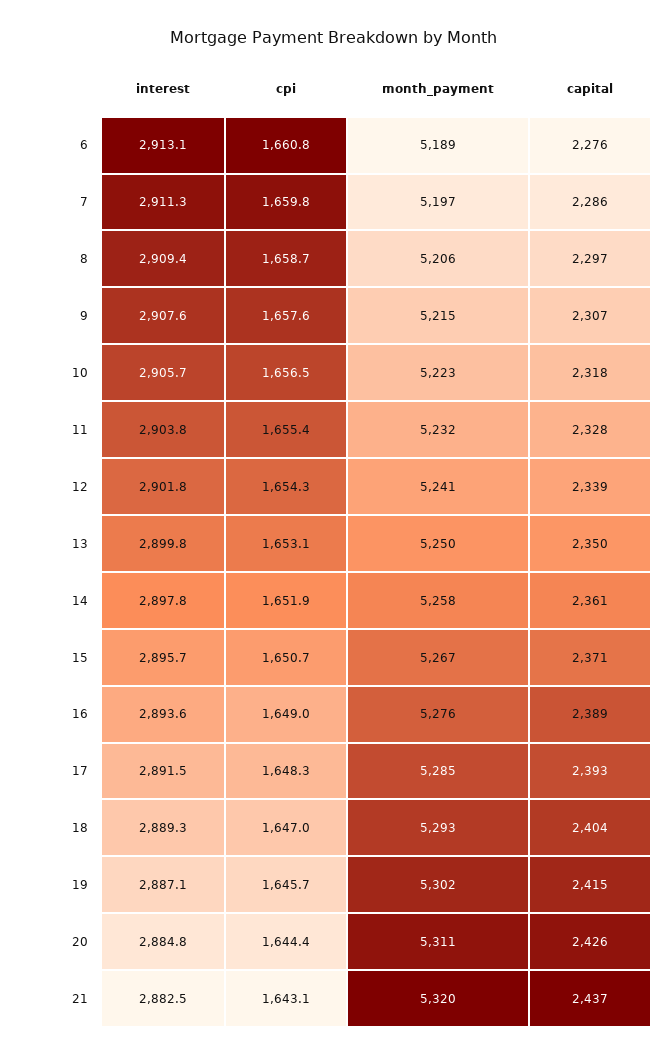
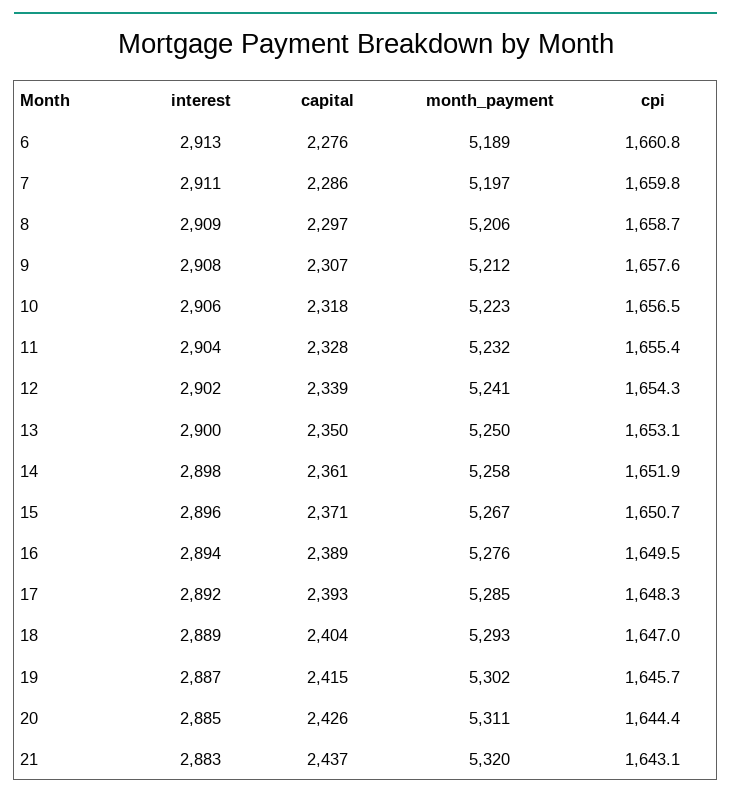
month_payment, 9: 5215 -> 5212
cpi, 16: 1649 -> 1649.5

